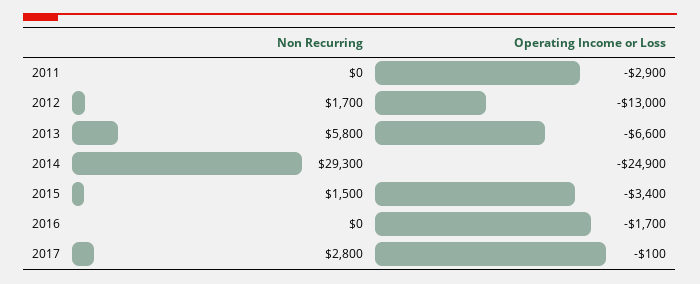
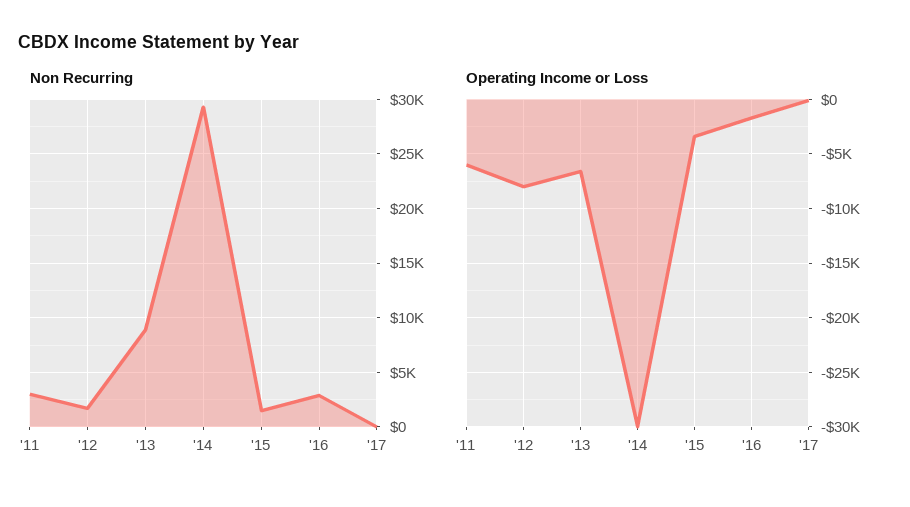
Non Recurring, 2011: 0 -> 3000
Operating Income or Loss, 2011: -2900 -> -6000
Operating Income or Loss, 2012: -13000 -> -8000
Non Recurring, 2013: 5800 -> 9000
Operating Income or Loss, 2014: -24900 -> -30000
Non Recurring, 2016: 0 -> 3000
Non Recurring, 2017: 2800 -> 0

